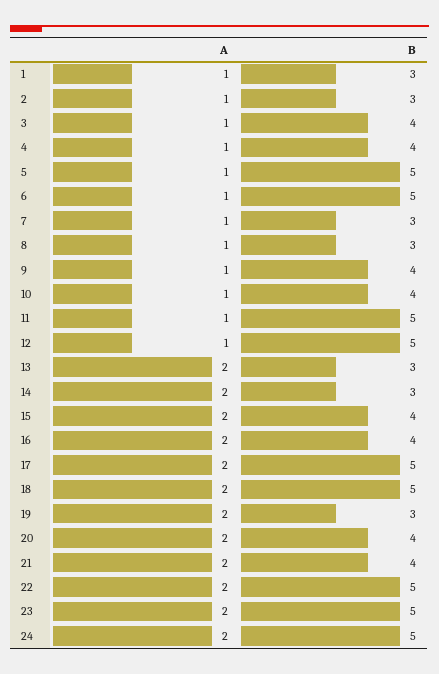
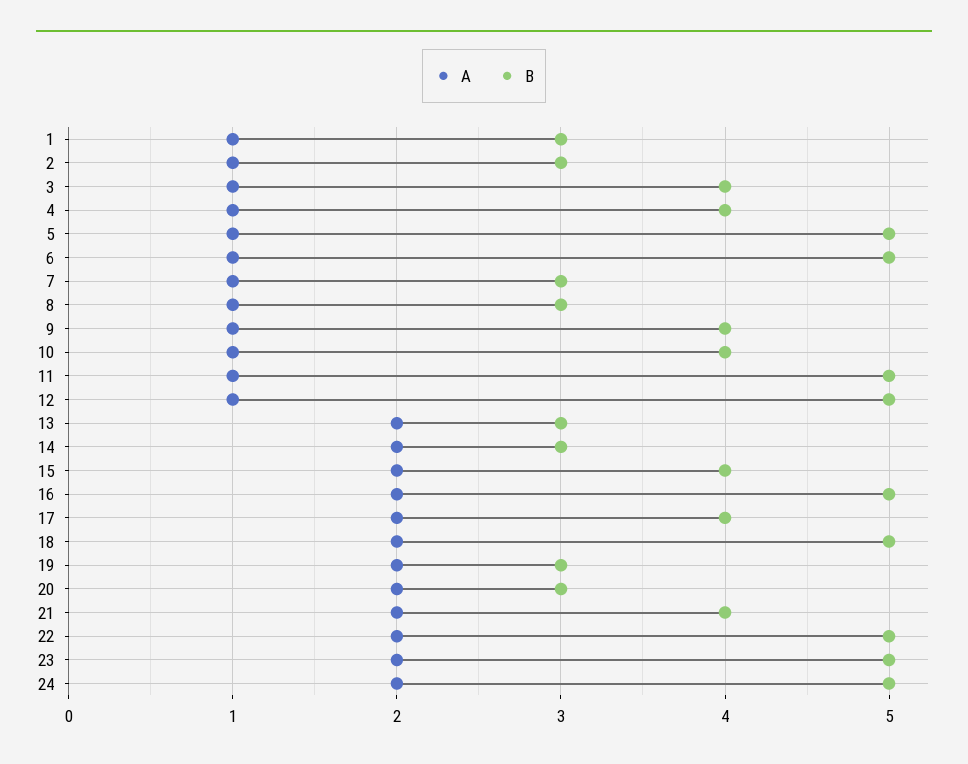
B, 16: 4 -> 5
B, 17: 5 -> 4
B, 20: 4 -> 3

